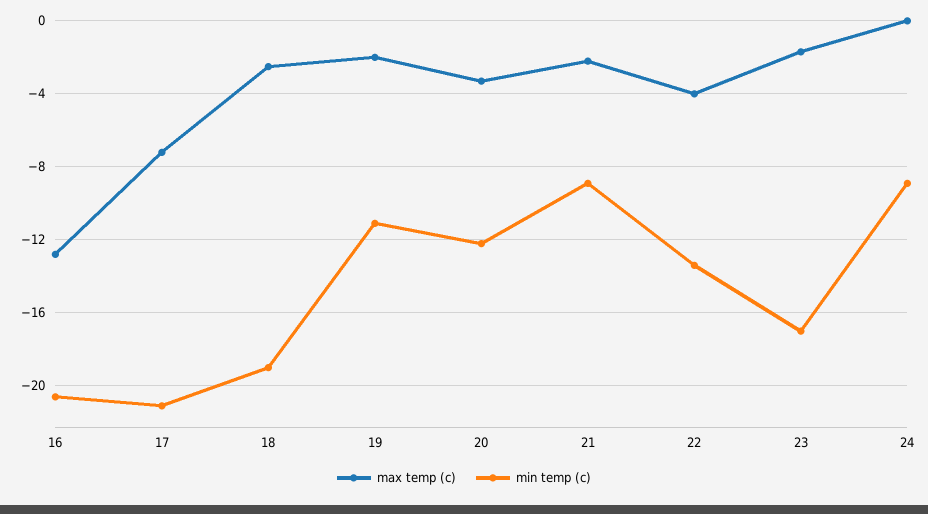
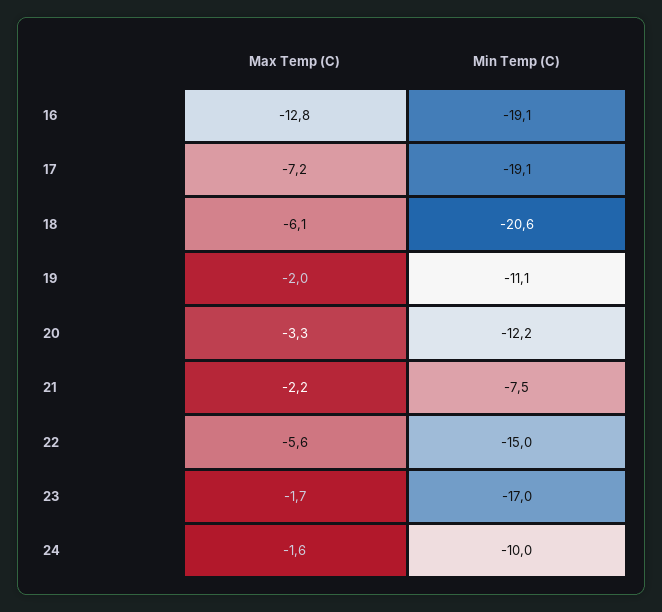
min temp (c), 16: -20.5 -> -19.1
min temp (c), 17: -21 -> -19.1
max temp (c), 18: -2.5 -> -6.1
min temp (c), 18: -19 -> -20.6
min temp (c), 21: -9 -> -7.5
max temp (c), 22: -4 -> -5.6
min temp (c), 22: -13.5 -> -15
max temp (c), 24: 0 -> -1.6
min temp (c), 24: -9 -> -10

